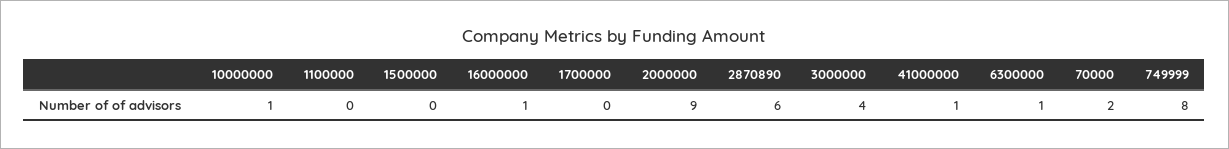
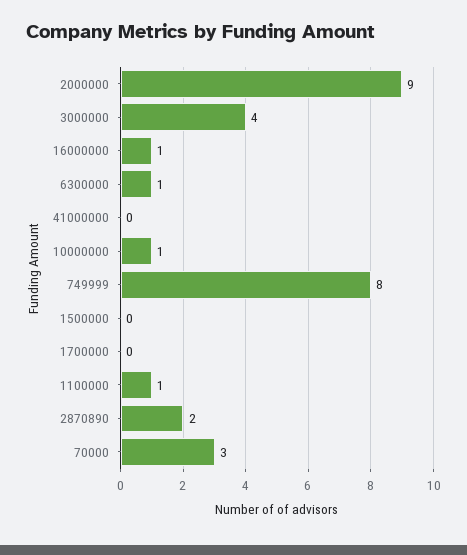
1100000: 0 -> 1
2870890: 6 -> 2
41000000: 1 -> 0
70000: 2 -> 3

